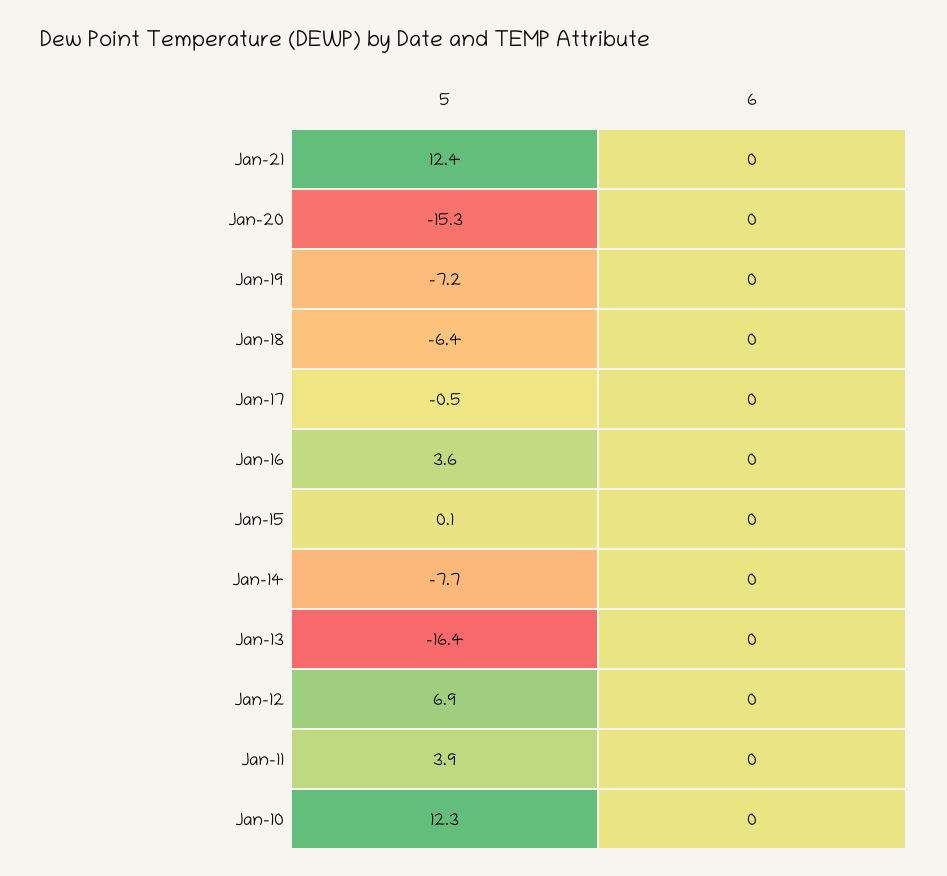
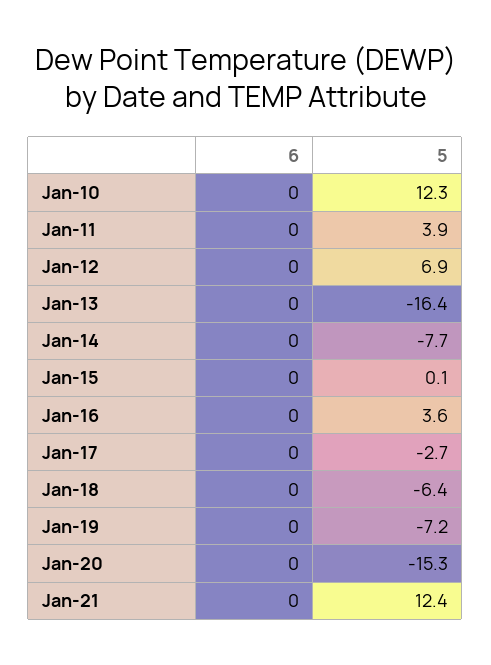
5, Jan-17: -0.5 -> -2.7

